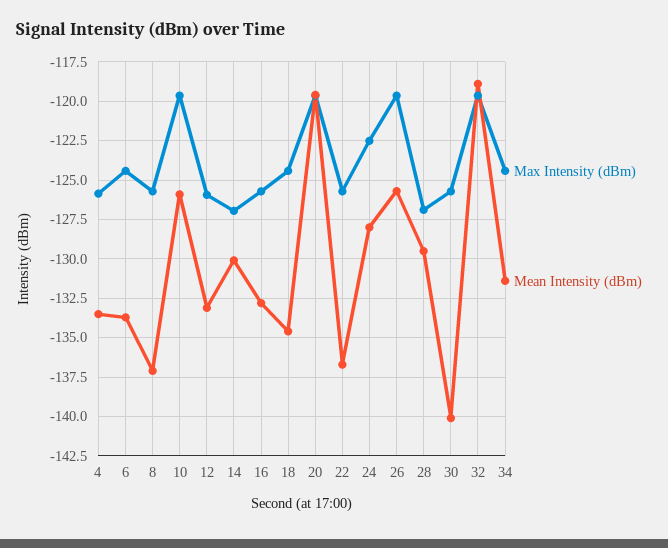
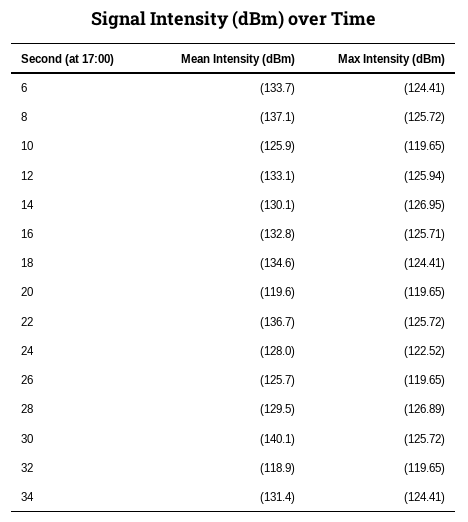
Max Intensity (dBm), 4: -126 -> none
Mean Intensity (dBm), 4: -133.5 -> none

